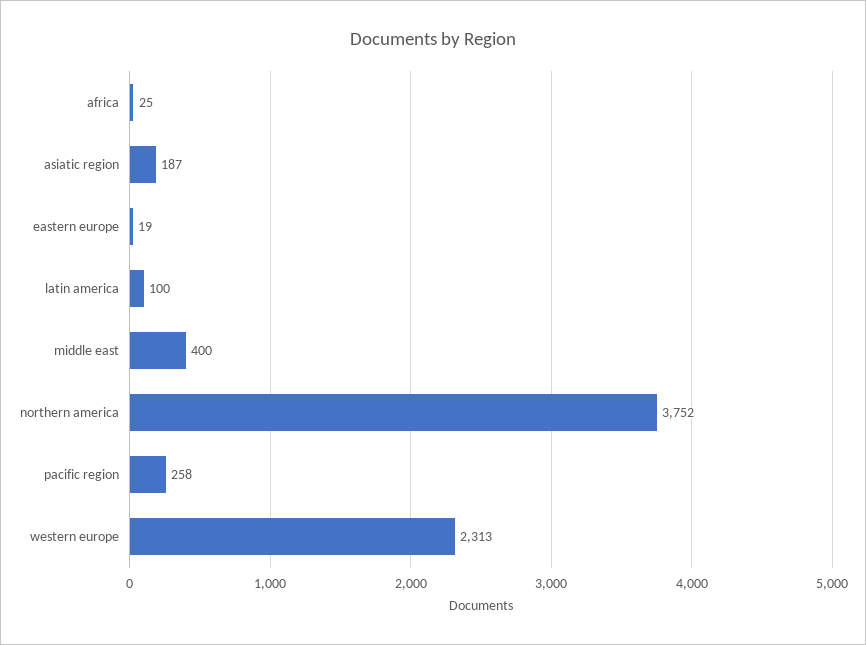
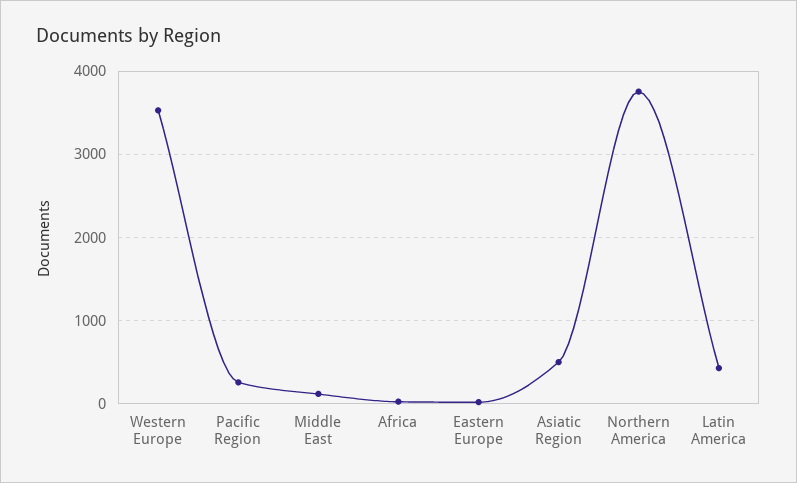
asiatic region: 187 -> 500
latin america: 100 -> 400
middle east: 400 -> 100
western europe: 2313 -> 3500

